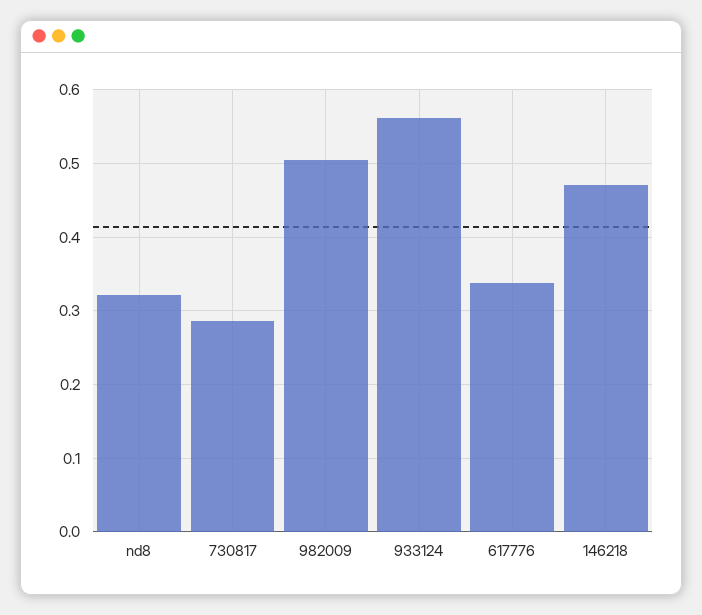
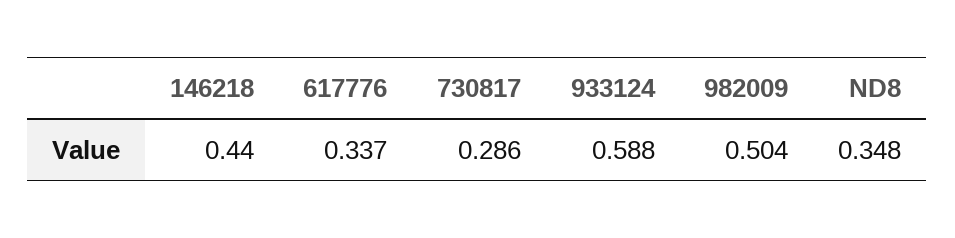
nd8: 0.32 -> 0.348
933124: 0.56 -> 0.588
146218: 0.47 -> 0.44

